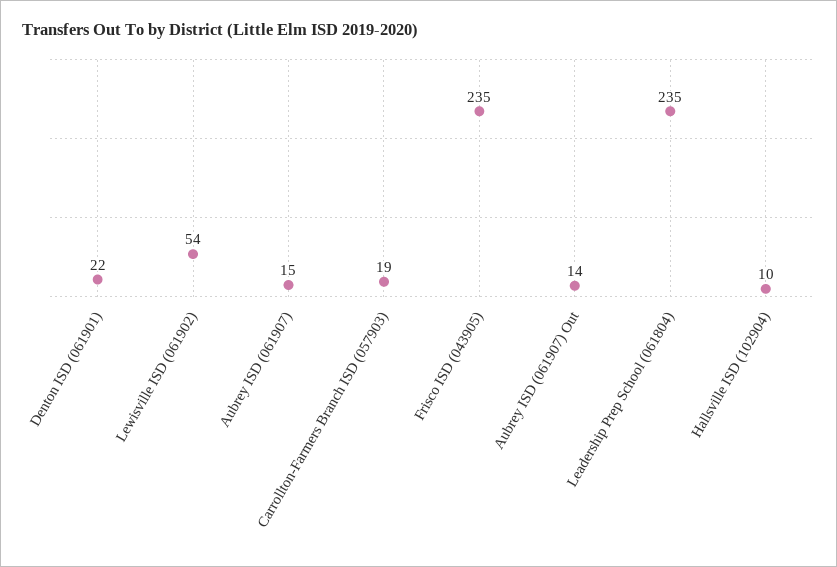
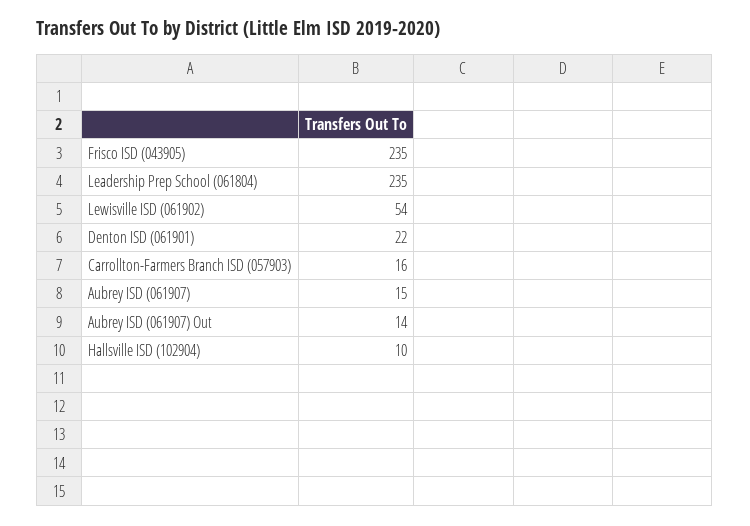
Carrollton-Farmers Branch ISD (057903): 19 -> 16

